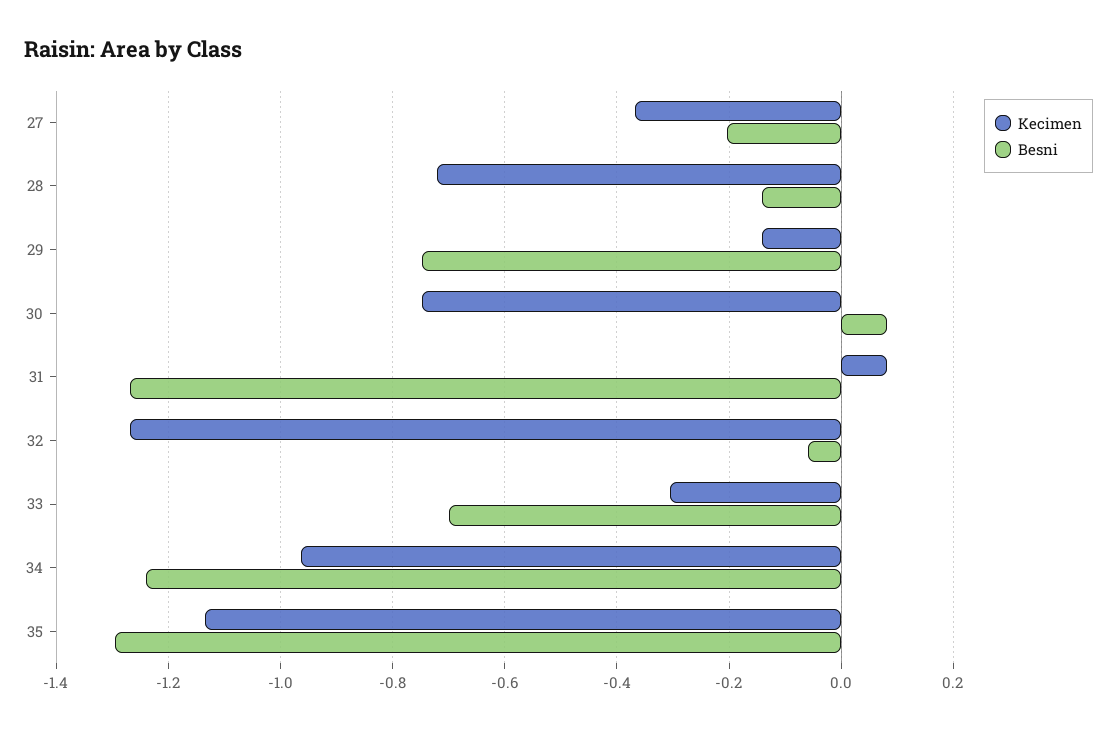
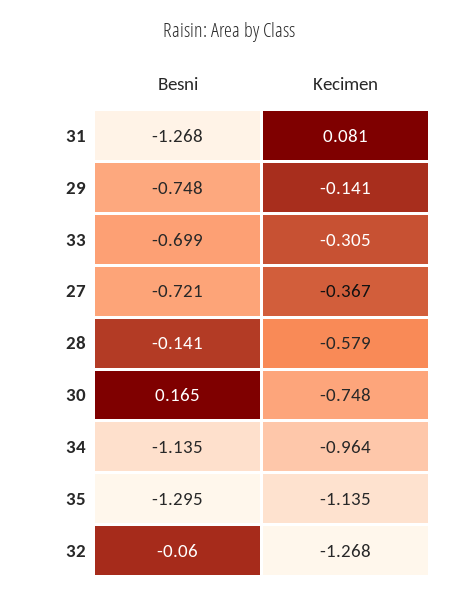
Besni, 27: -0.2 -> -0.721
Kecimen, 28: -0.72 -> -0.579
Besni, 30: 0.08 -> 0.165
Besni, 34: -1.24 -> -1.135

